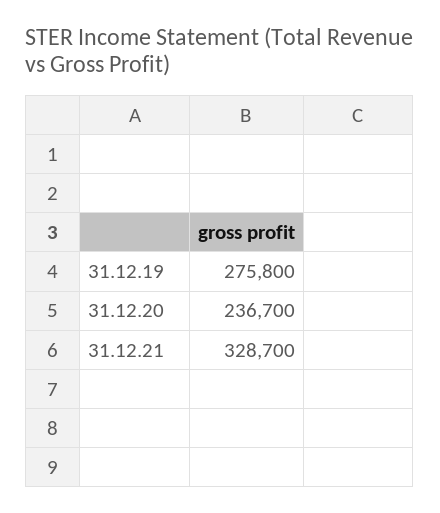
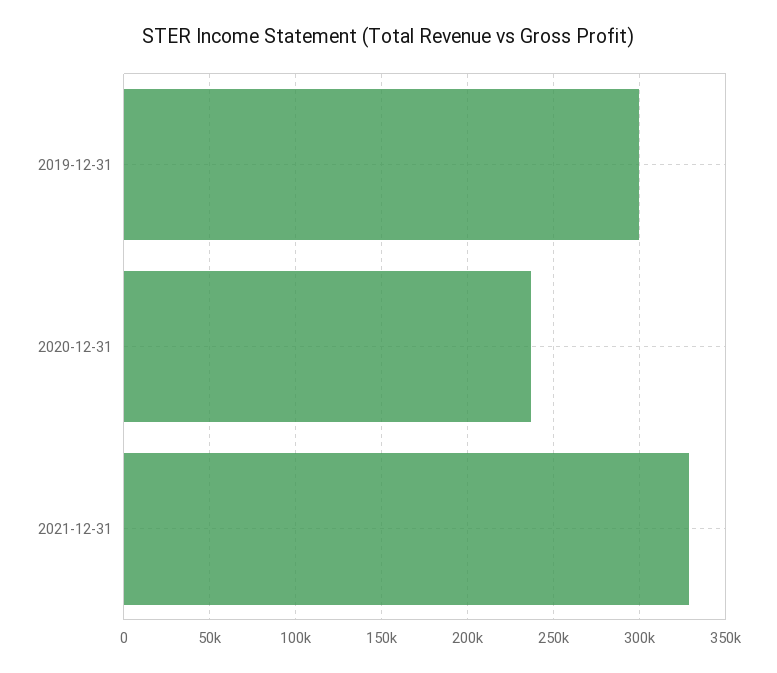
31.12.19: 275800 -> 300000

